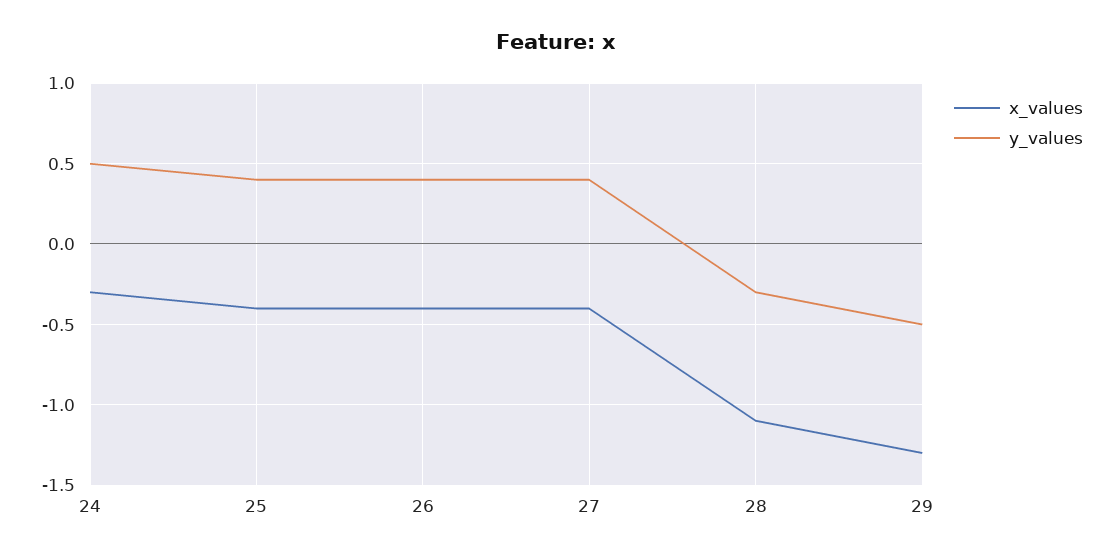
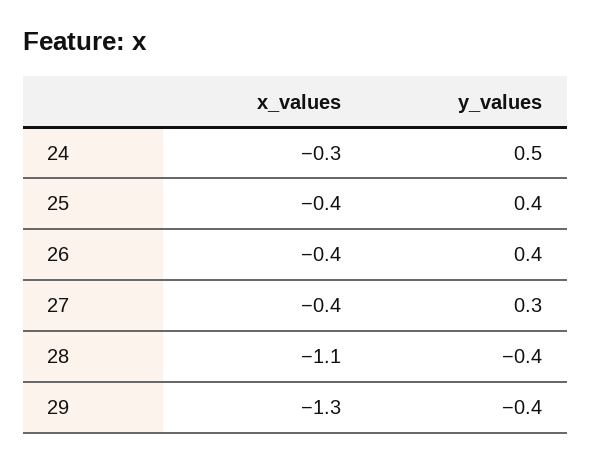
y_values, 27: 0.4 -> 0.3
y_values, 28: -0.3 -> -0.4
y_values, 29: -0.5 -> -0.4

